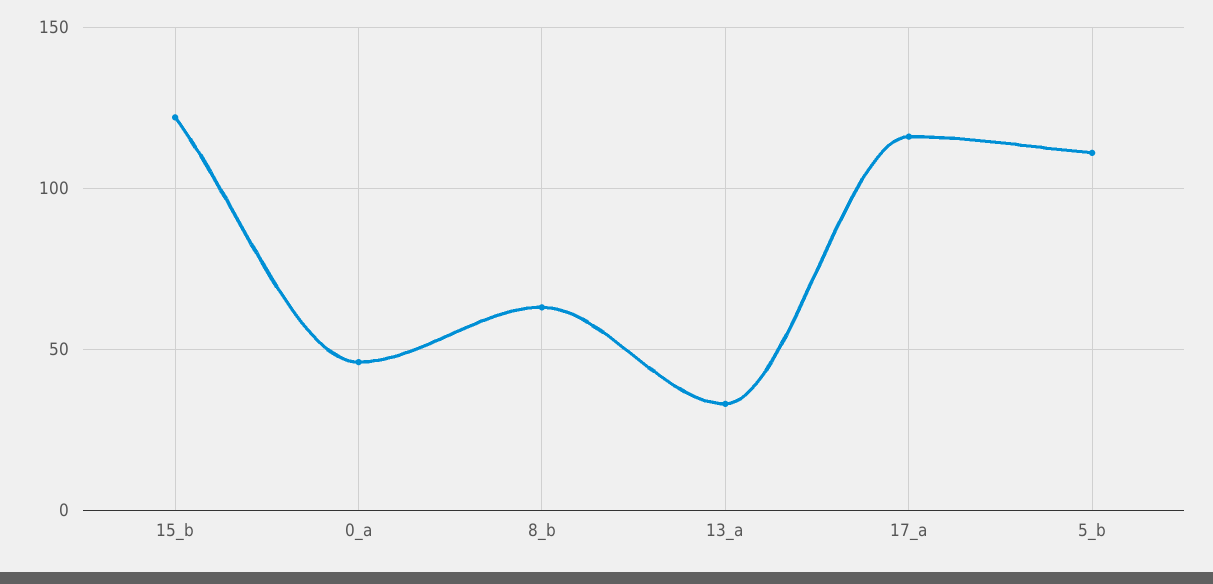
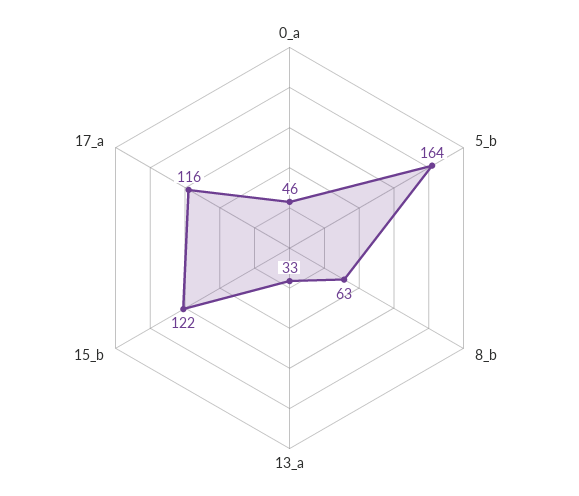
5_b: 110 -> 164

